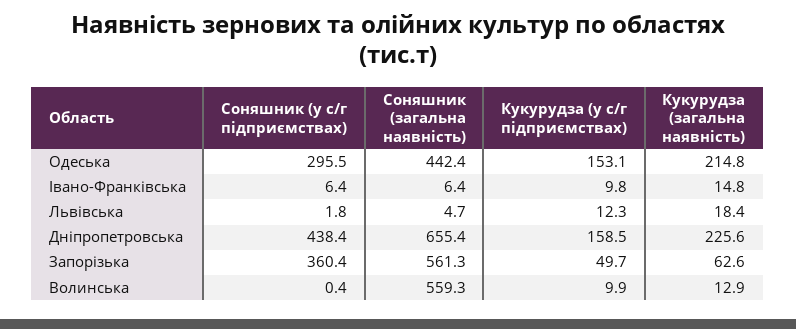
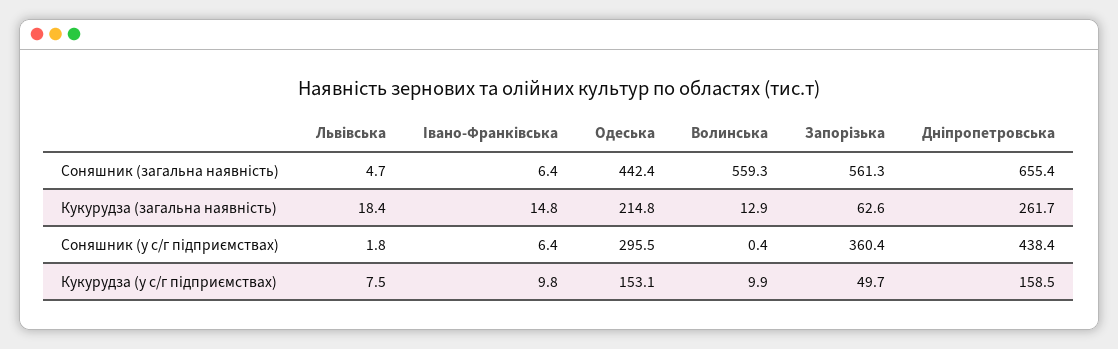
Кукурудза (у с/г підприємствах), Львівська: 12.3 -> 7.5
Кукурудза (загальна наявність), Дніпропетровська: 225.6 -> 261.7

